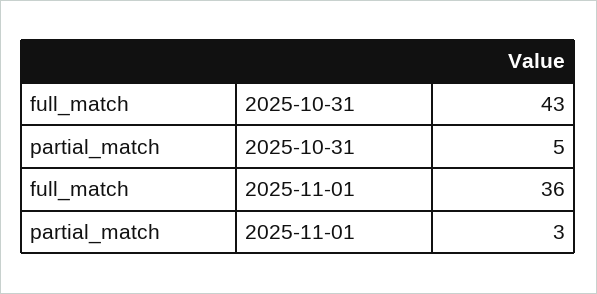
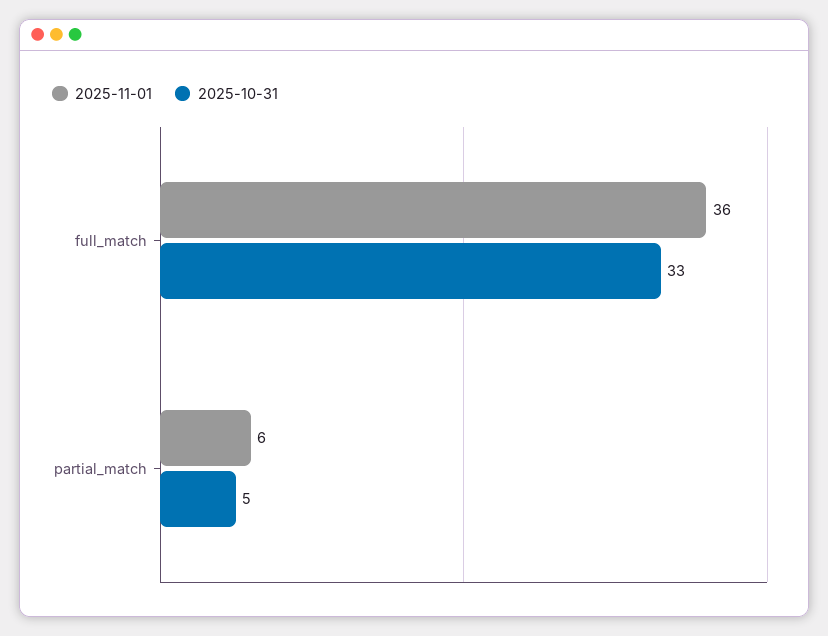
2025-10-31, full_match: 43 -> 33
2025-11-01, partial_match: 3 -> 6

